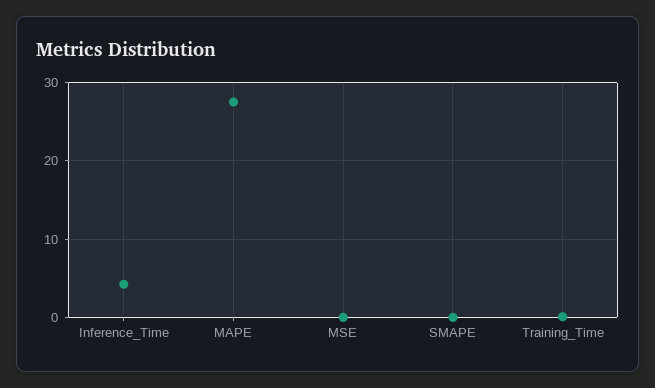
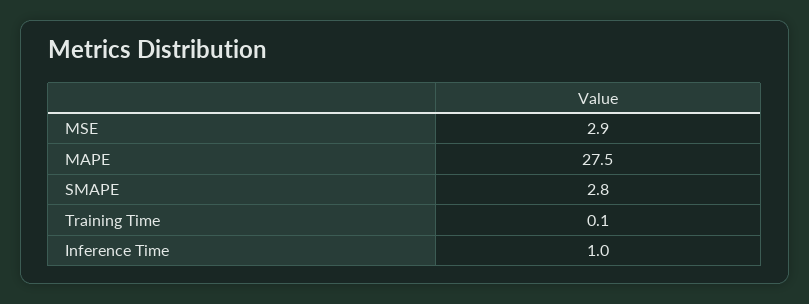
Inference_Time: 4 -> 1
MSE: 0 -> 2.9
SMAPE: 0 -> 2.8

